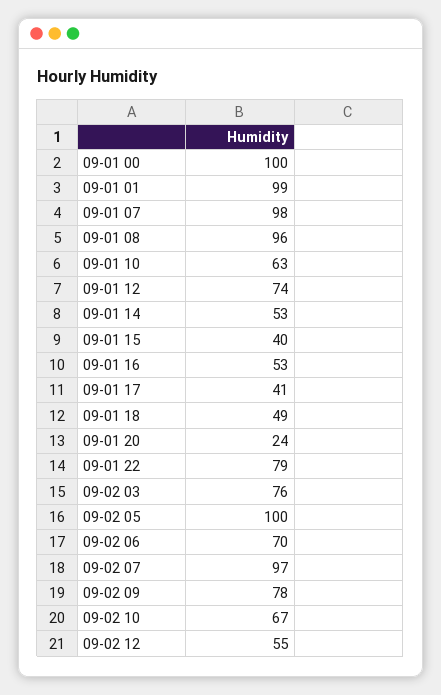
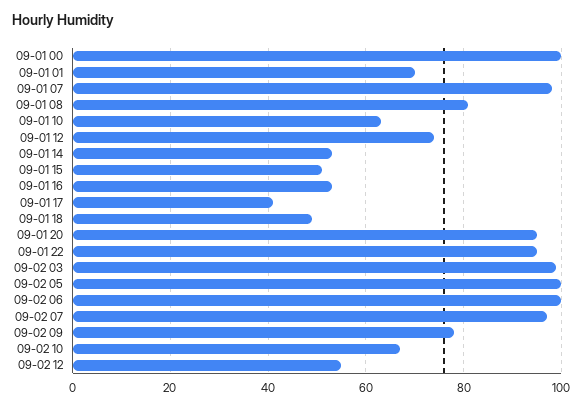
09-01 01: 99 -> 70
09-01 08: 96 -> 80
09-01 15: 40 -> 50
09-01 20: 24 -> 95
09-01 22: 79 -> 95
09-02 03: 76 -> 100
09-02 06: 70 -> 100

